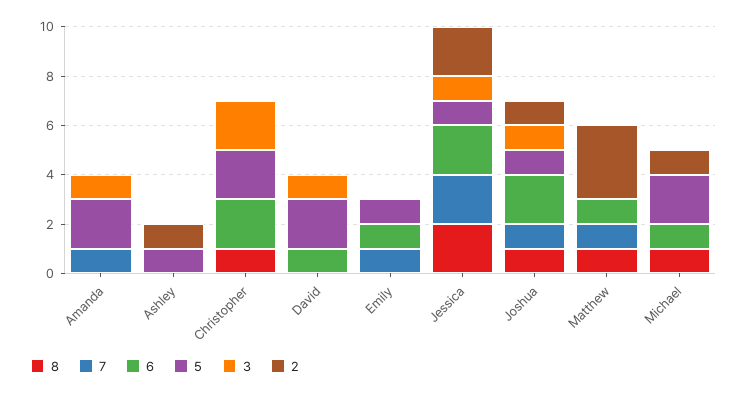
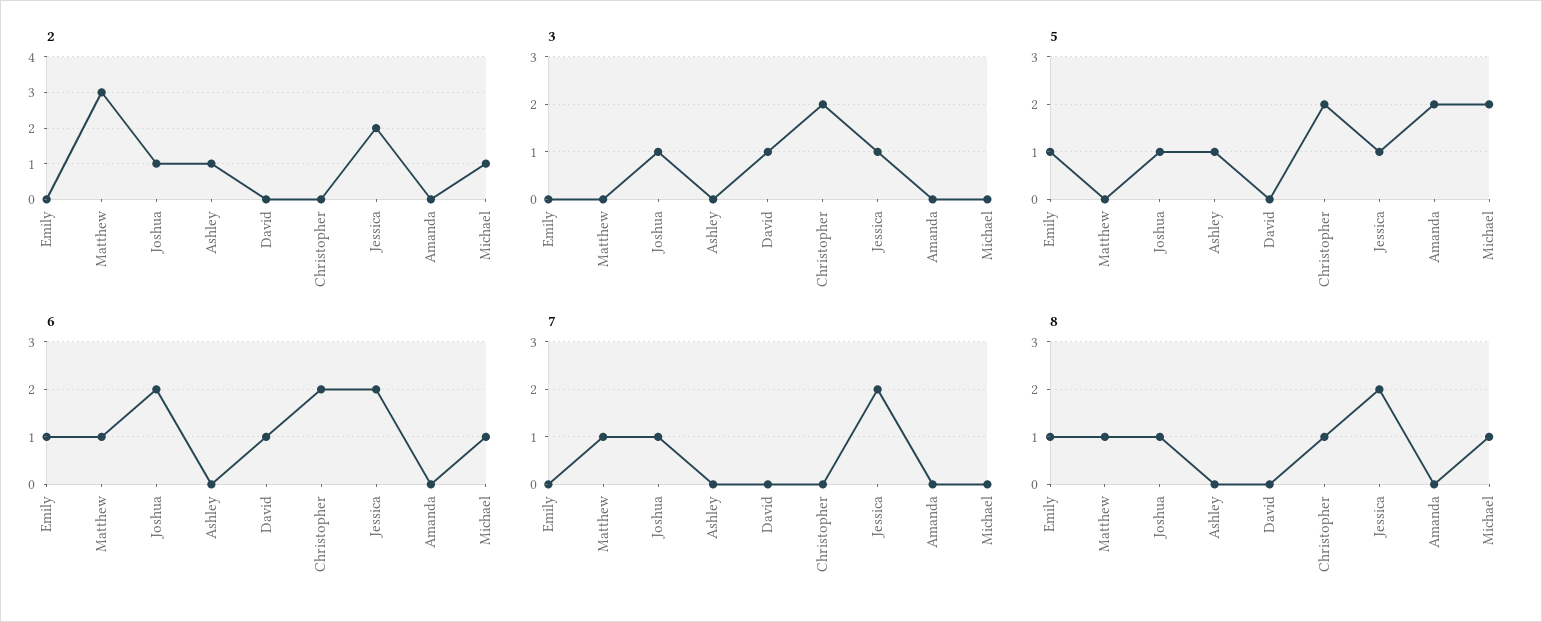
7, Amanda: 1 -> 0
3, Amanda: 1 -> 0
5, David: 2 -> 0
8, Emily: 0 -> 1
7, Emily: 1 -> 0

